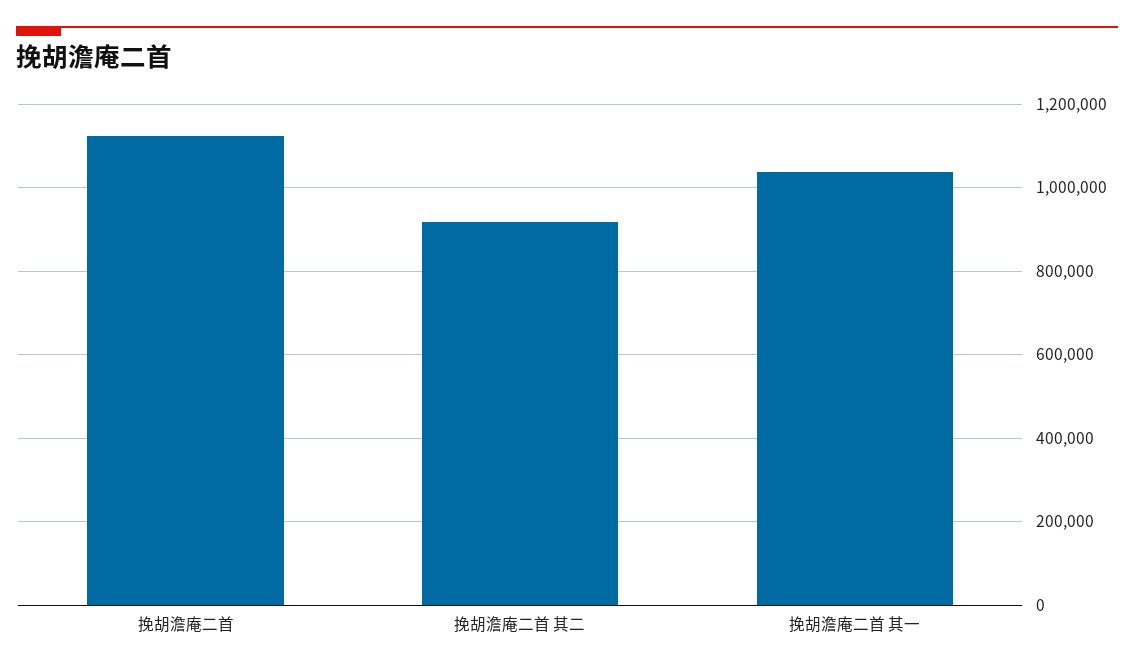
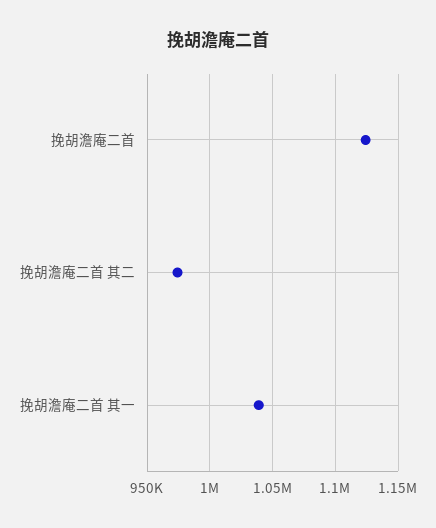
挽胡澹庵二首 其二: 920000 -> 975000

